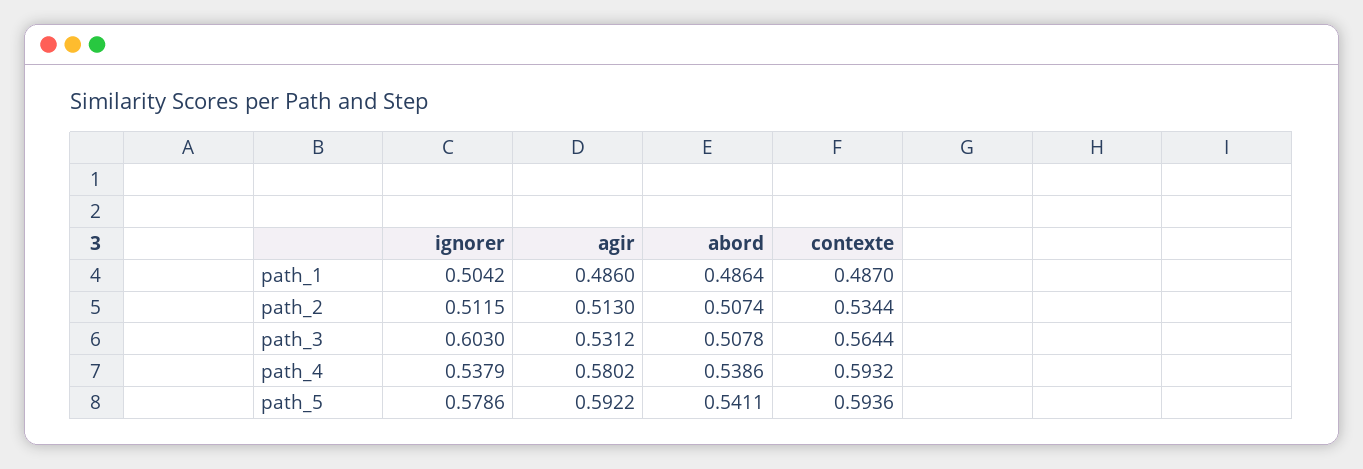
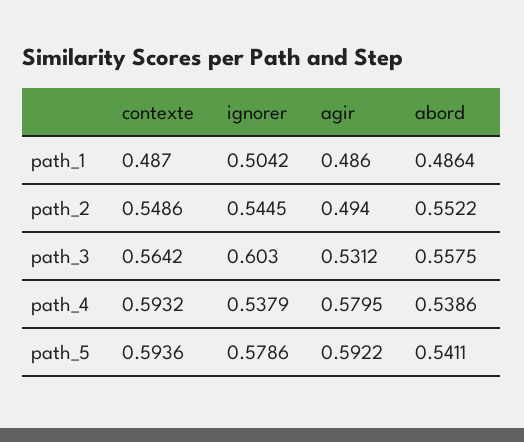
ignorer, path_2: 0.5115 -> 0.5445
agir, path_2: 0.513 -> 0.494
abord, path_2: 0.5074 -> 0.5522
contexte, path_2: 0.5344 -> 0.5486
abord, path_3: 0.5078 -> 0.5575
contexte, path_3: 0.5644 -> 0.5642
agir, path_4: 0.5802 -> 0.5795

